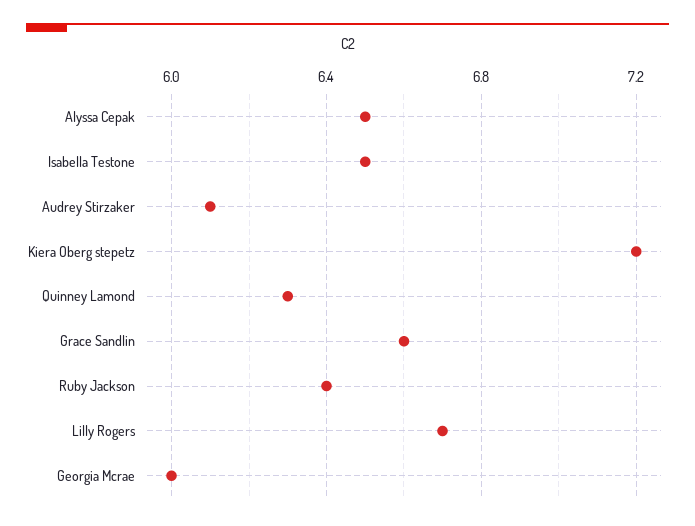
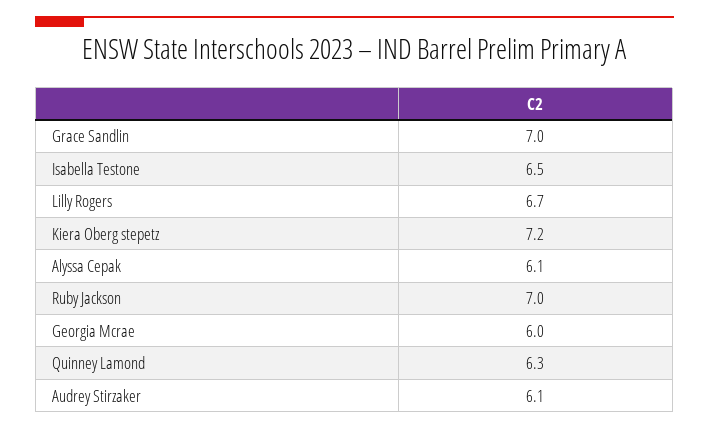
Alyssa Cepak: 6.5 -> 6.1
Grace Sandlin: 6.6 -> 7
Ruby Jackson: 6.4 -> 7

